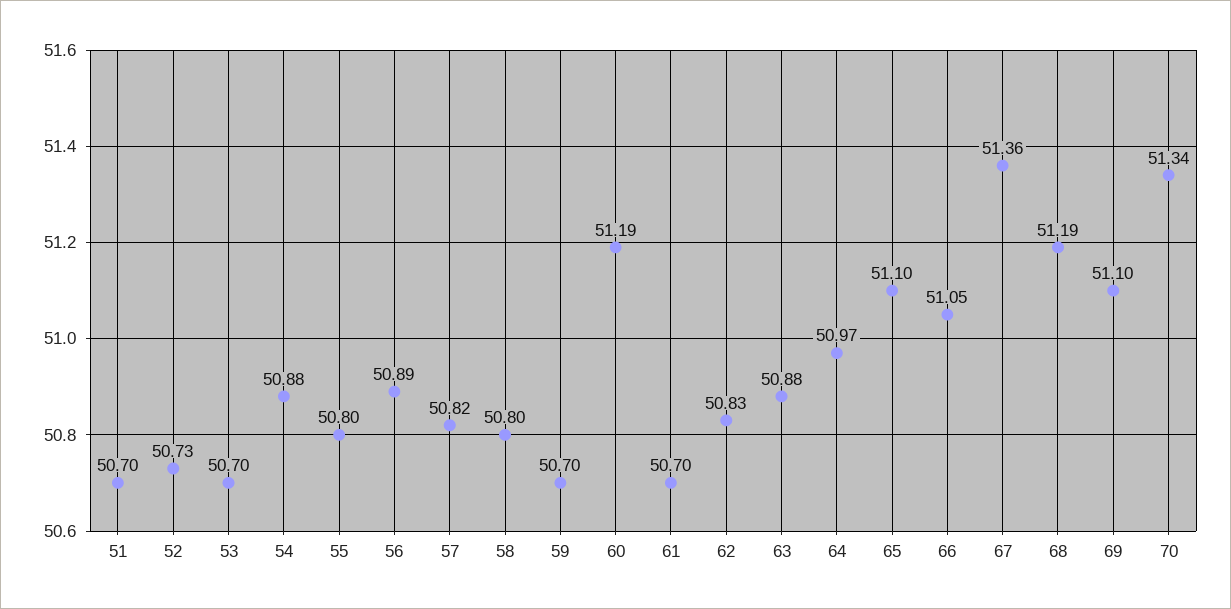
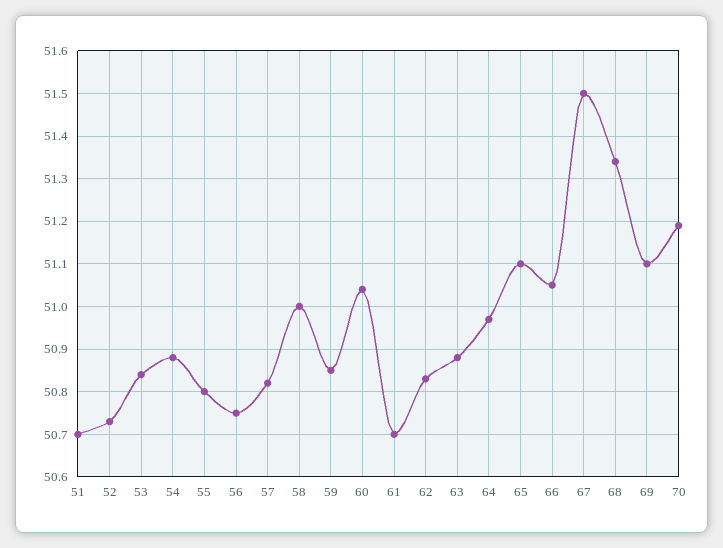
53: 50.7 -> 50.85
56: 50.89 -> 50.75
58: 50.8 -> 51
59: 50.7 -> 50.85
60: 51.19 -> 51.05
67: 51.36 -> 51.5
68: 51.19 -> 51.35
70: 51.34 -> 51.2

